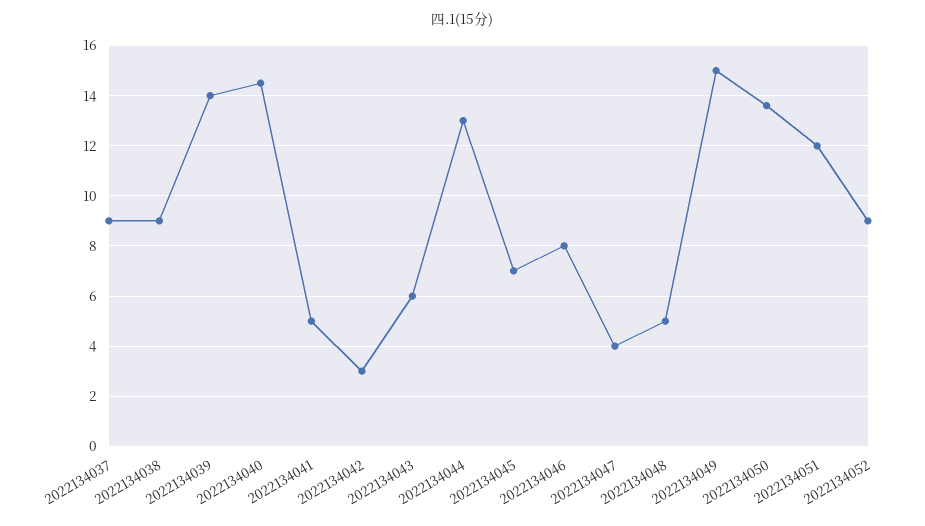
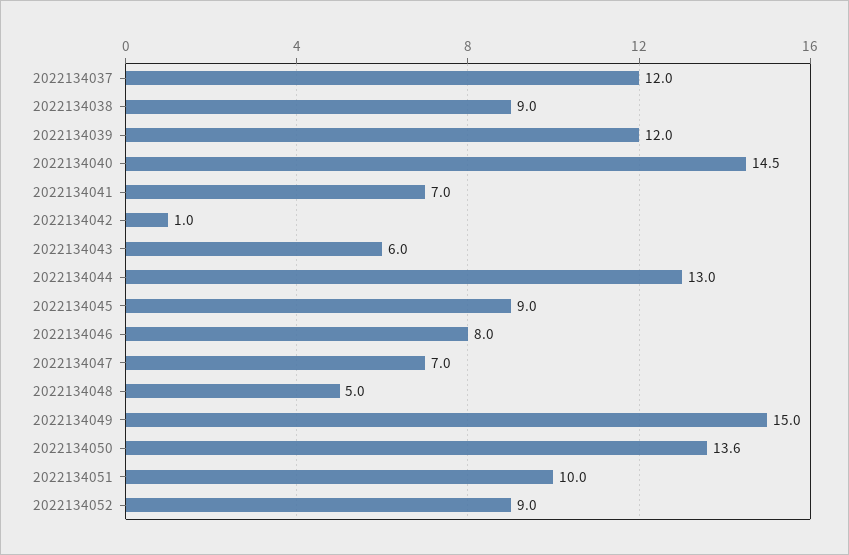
2022134037: 9 -> 12
2022134039: 14 -> 12
2022134041: 5 -> 7
2022134042: 3 -> 1
2022134045: 7 -> 9
2022134047: 4 -> 7
2022134051: 12 -> 10

